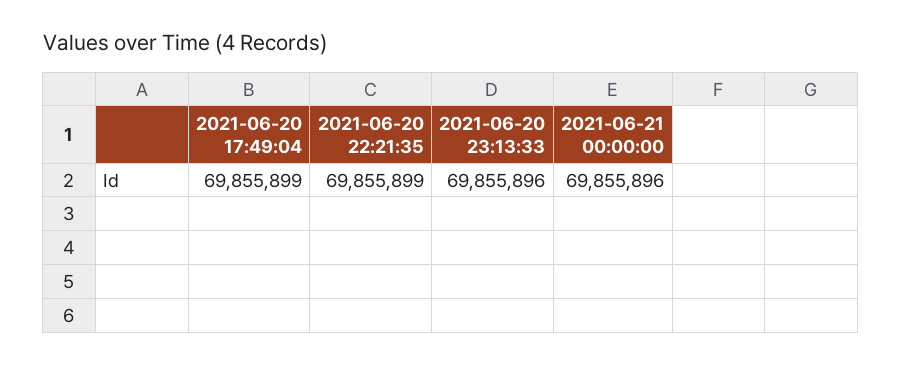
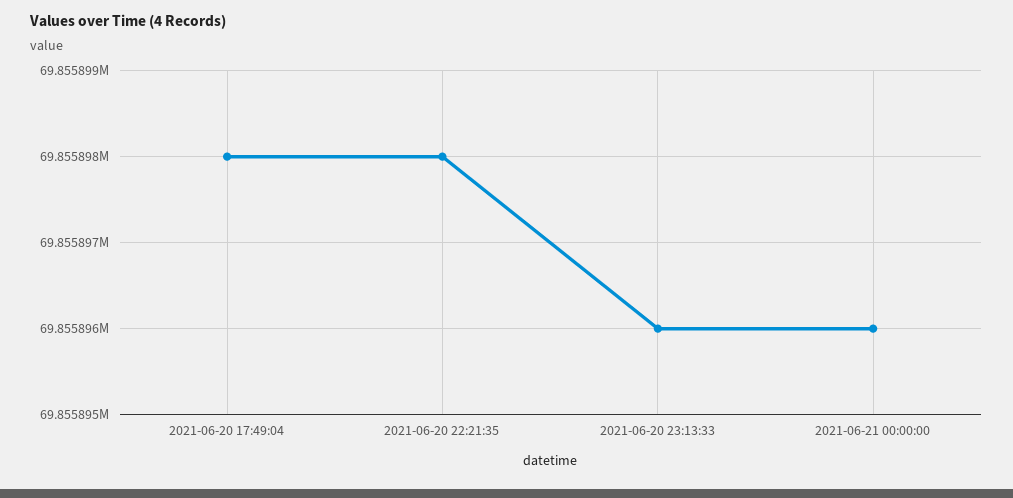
2021-06-20 17:49:04: 69855899 -> 69855898
2021-06-20 22:21:35: 69855899 -> 69855898

